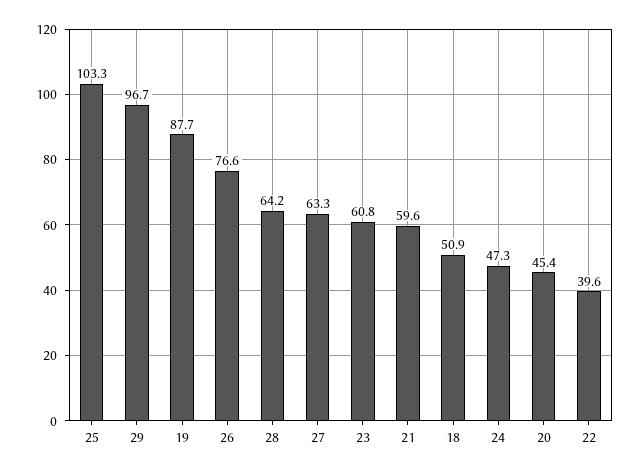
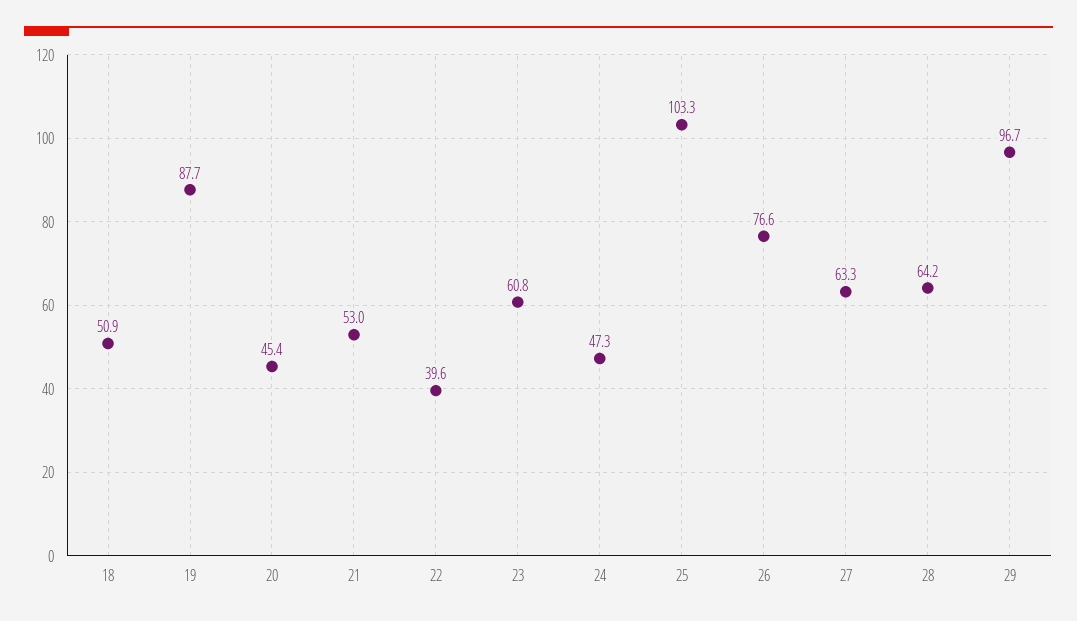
21: 59.6 -> 53

